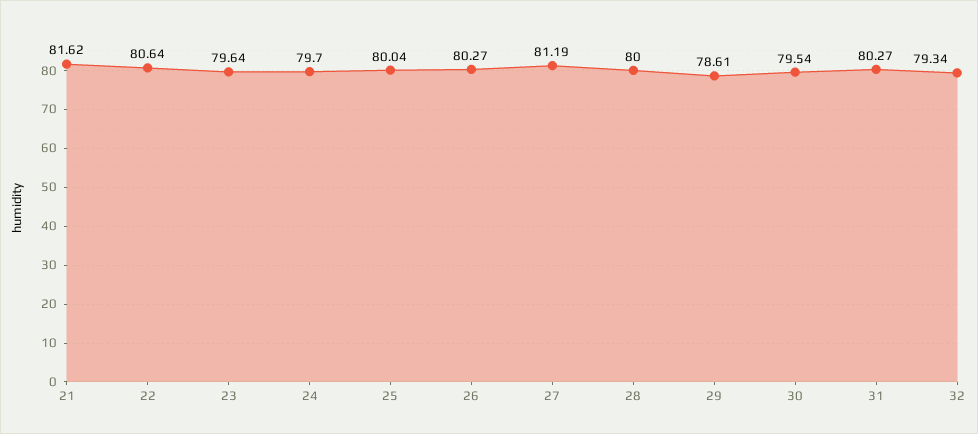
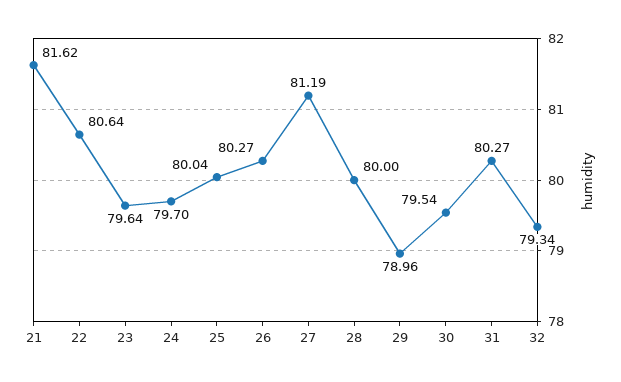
29: 78.61 -> 78.96

